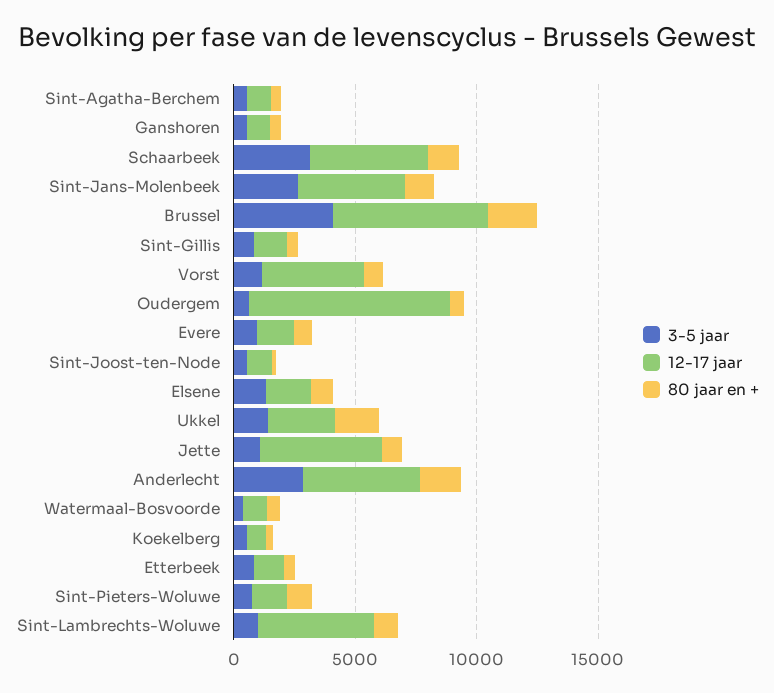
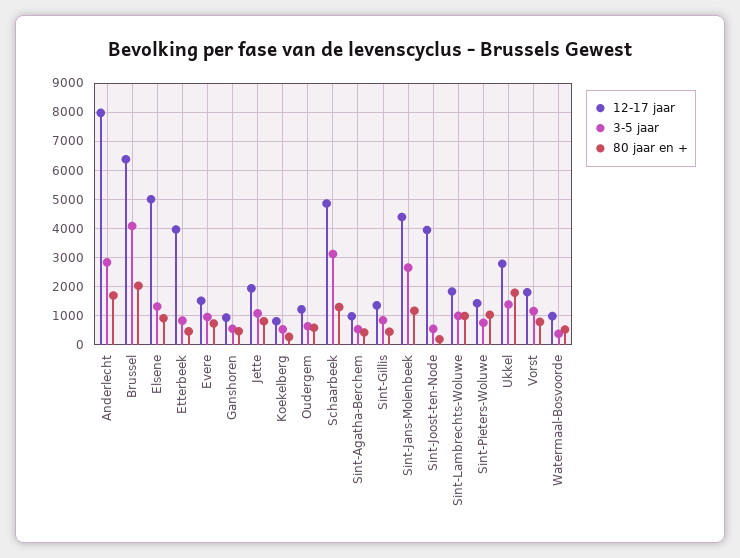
12-17 jaar, Vorst: 4000 -> 1750
12-17 jaar, Oudergem: 8000 -> 1250
12-17 jaar, Sint-Joost-ten-Node: 1000 -> 4000
12-17 jaar, Elsene: 2000 -> 5000
12-17 jaar, Jette: 5000 -> 2000
12-17 jaar, Anderlecht: 5000 -> 8000
12-17 jaar, Etterbeek: 1000 -> 4000
12-17 jaar, Sint-Lambrechts-Woluwe: 5000 -> 1750

